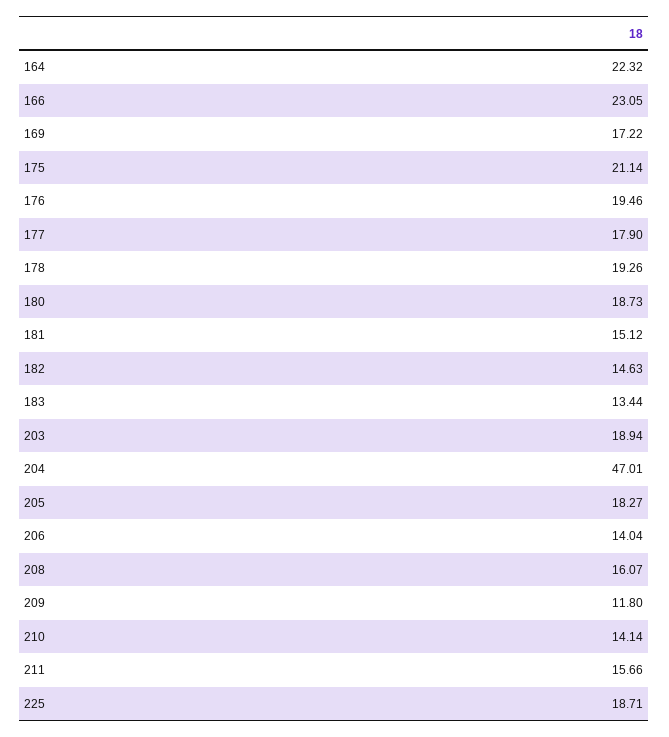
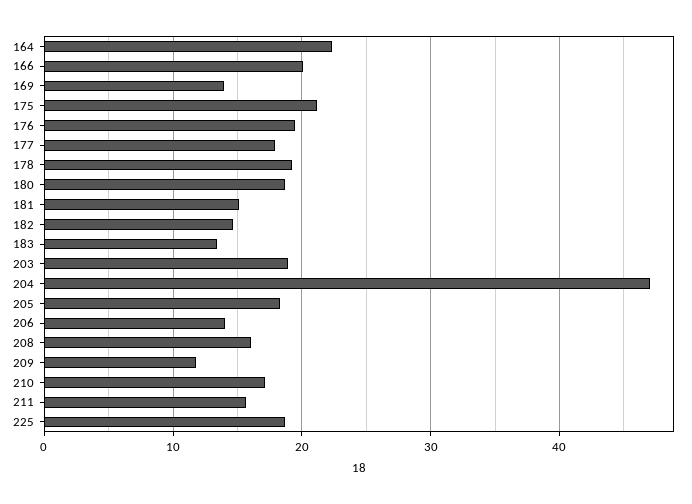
166: 23.05 -> 20
169: 17.22 -> 14
210: 14.14 -> 17

